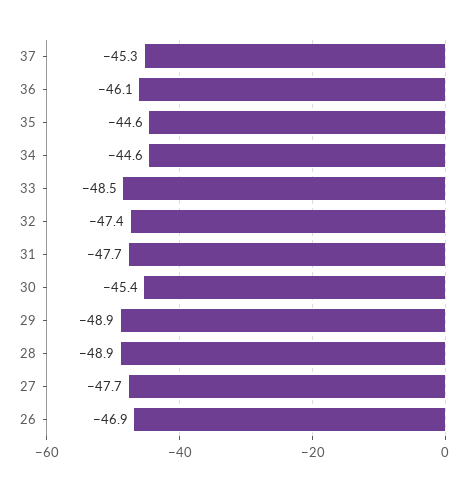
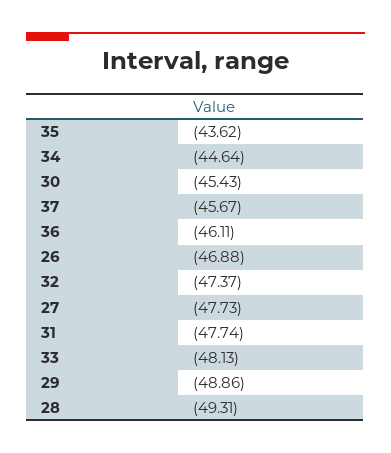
37: -45.3 -> -45.67
35: -44.6 -> -43.62
33: -48.5 -> -48.13
28: -48.9 -> -49.31

